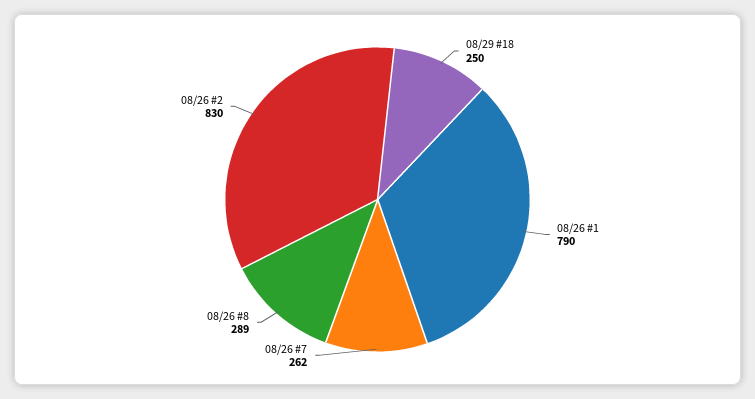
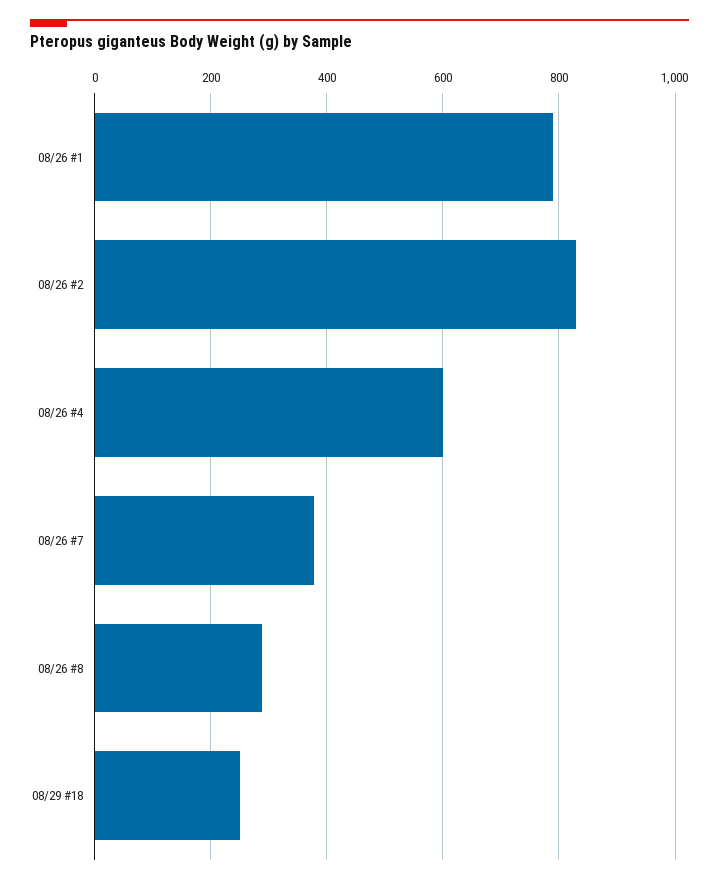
08/26 #7: 262 -> 380
08/26 #4: none -> 600

